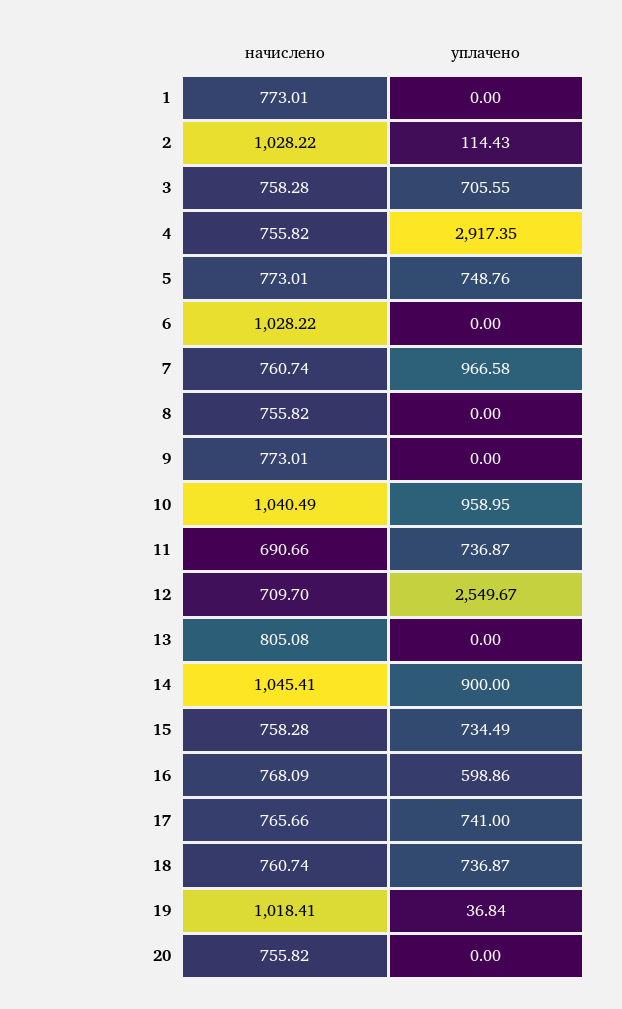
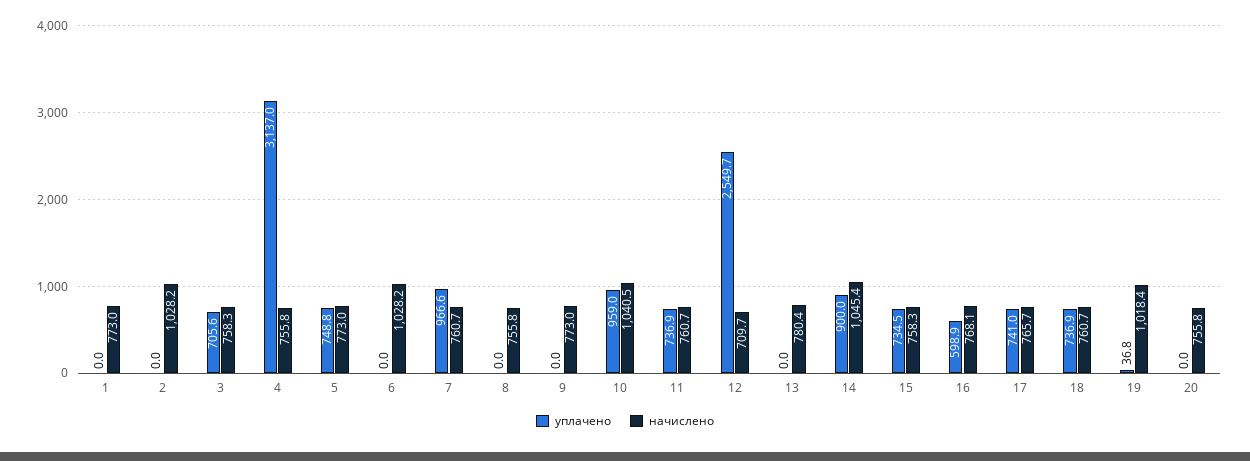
уплачено, 2: 114.43 -> 0
уплачено, 4: 2917.35 -> 3137
начислено, 11: 690.66 -> 760.7
начислено, 13: 805.08 -> 780.4

